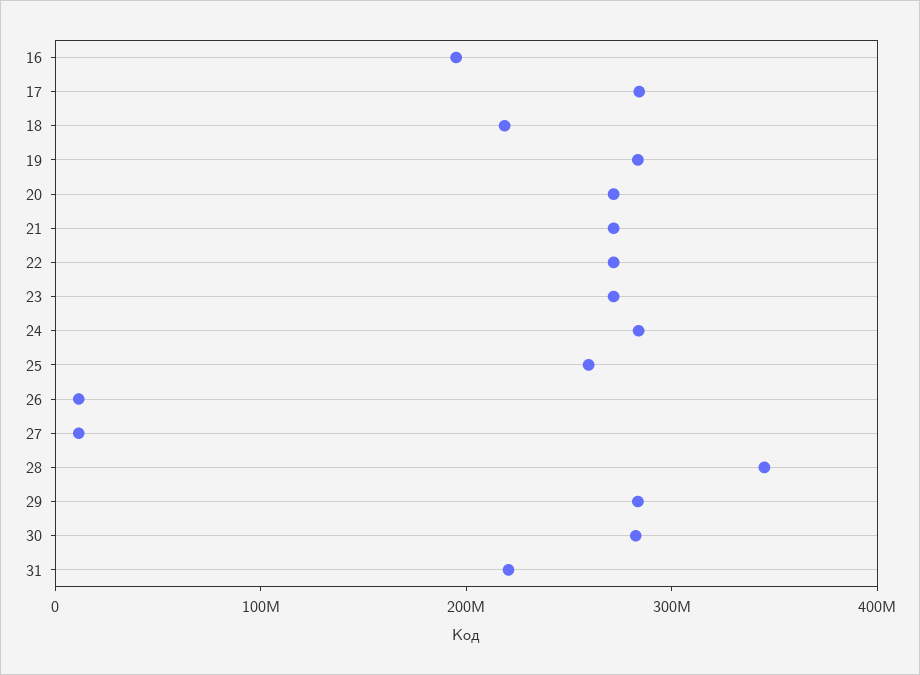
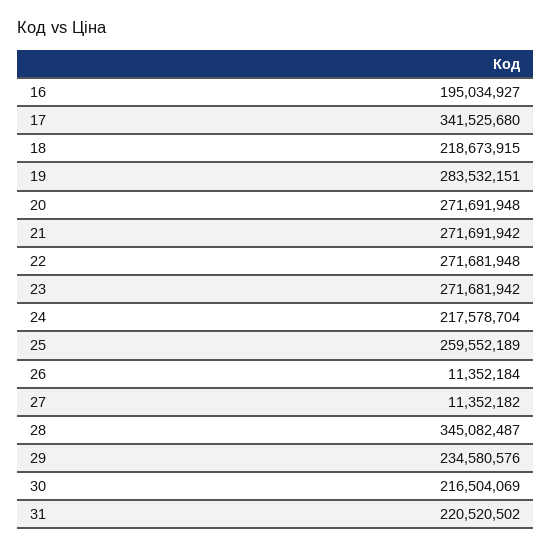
17: 280000000 -> 341525680
24: 280000000 -> 217578704
29: 280000000 -> 234580576
30: 280000000 -> 216504069

